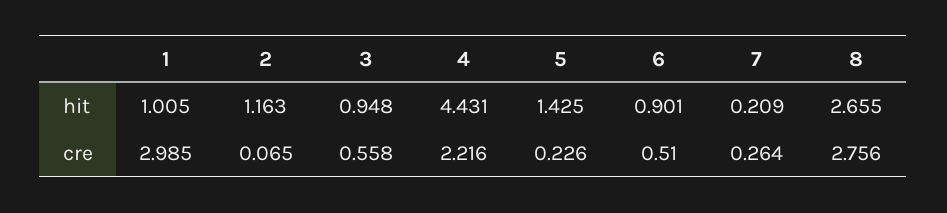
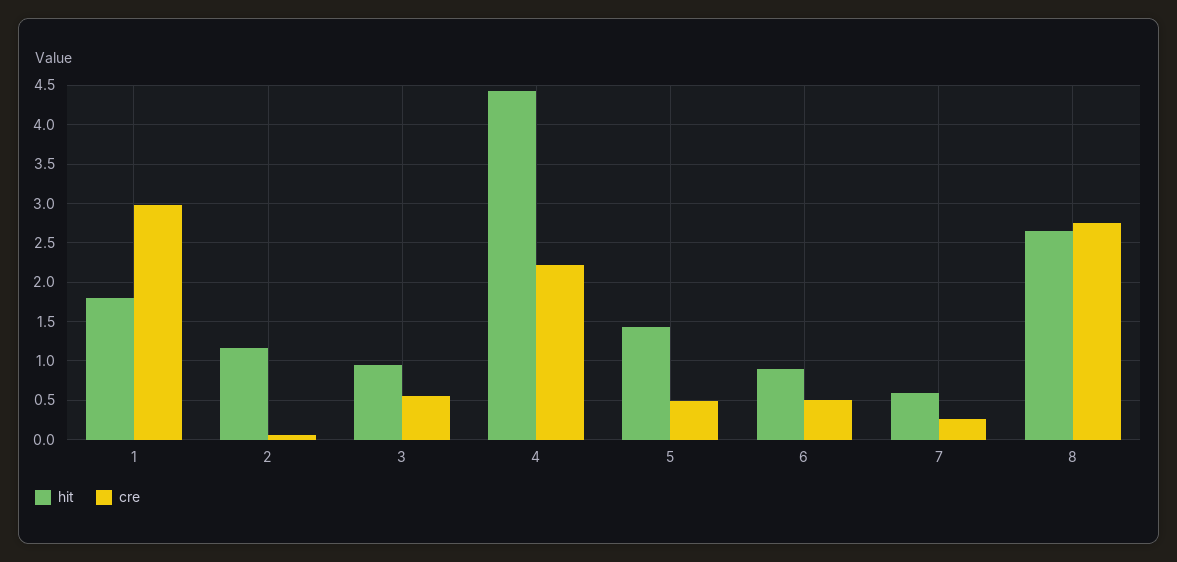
hit, 1: 1.005 -> 1.8
hit, 7: 0.209 -> 0.6
cre, 5: 0.226 -> 0.5

